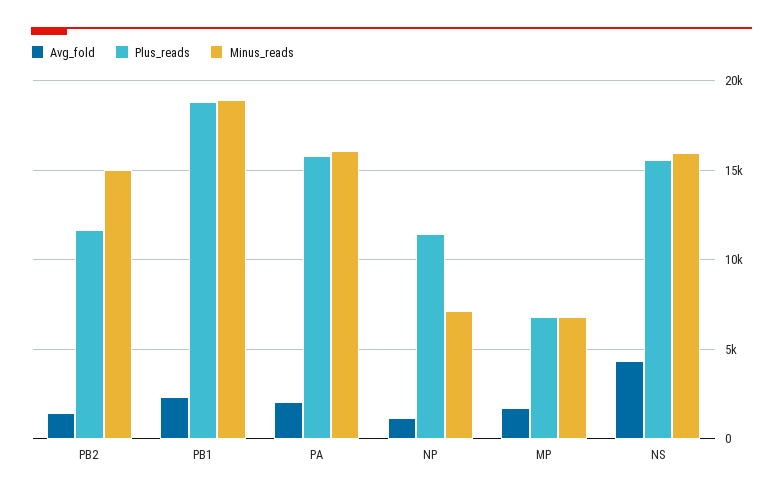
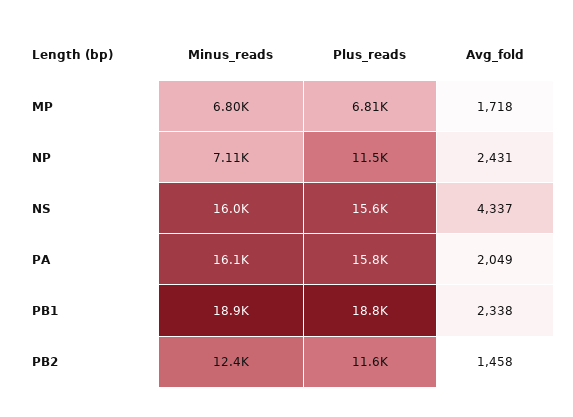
Minus_reads, PB2: 15000 -> 12400
Avg_fold, NP: 1000 -> 2431

